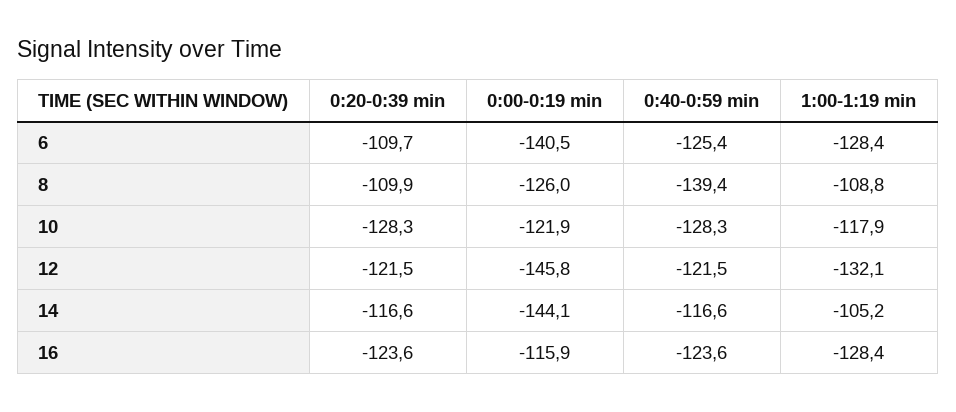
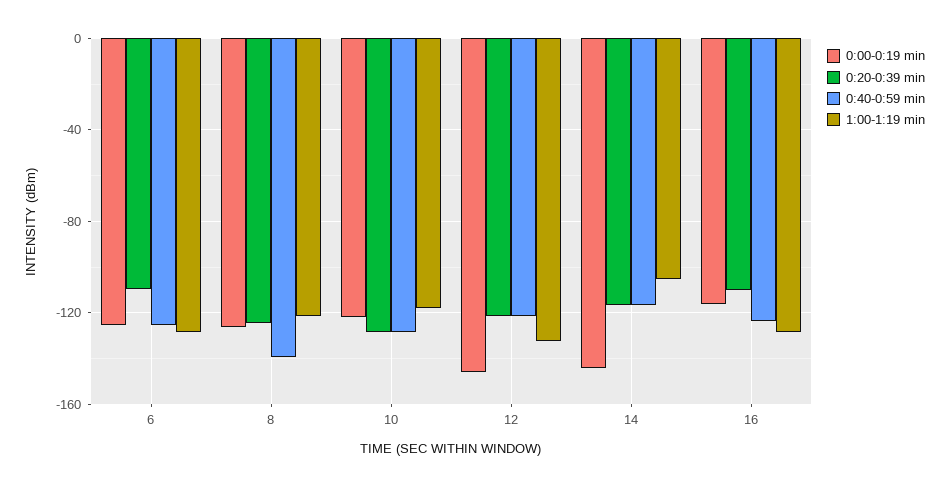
0:00-0:19 min, 6: -140.5 -> -125
0:20-0:39 min, 8: -109.9 -> -125
1:00-1:19 min, 8: -108.8 -> -120
0:20-0:39 min, 16: -123.6 -> -110

